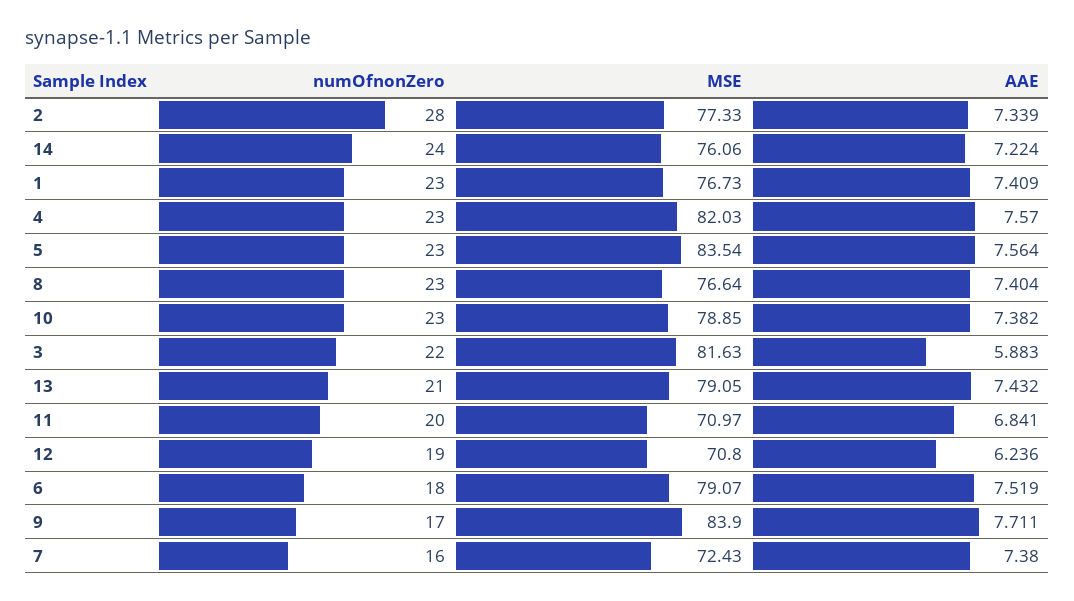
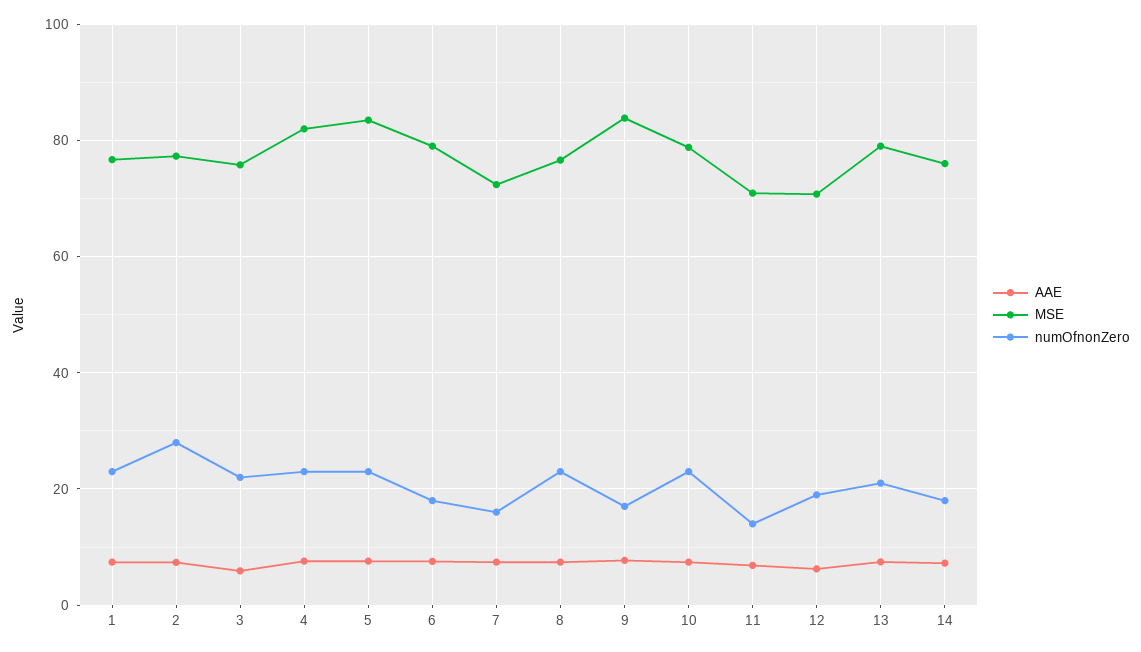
numOfnonZero, 14: 24 -> 18
MSE, 3: 81.63 -> 76
numOfnonZero, 11: 20 -> 14

